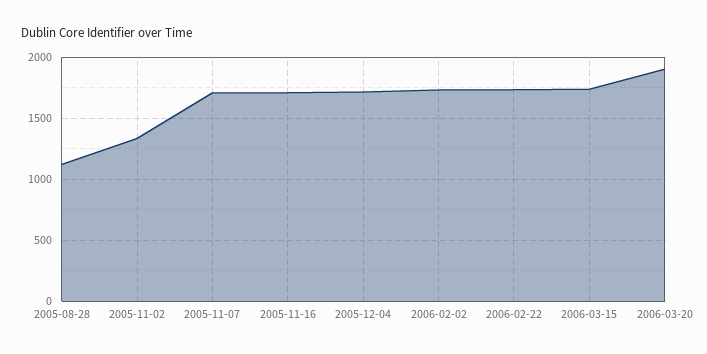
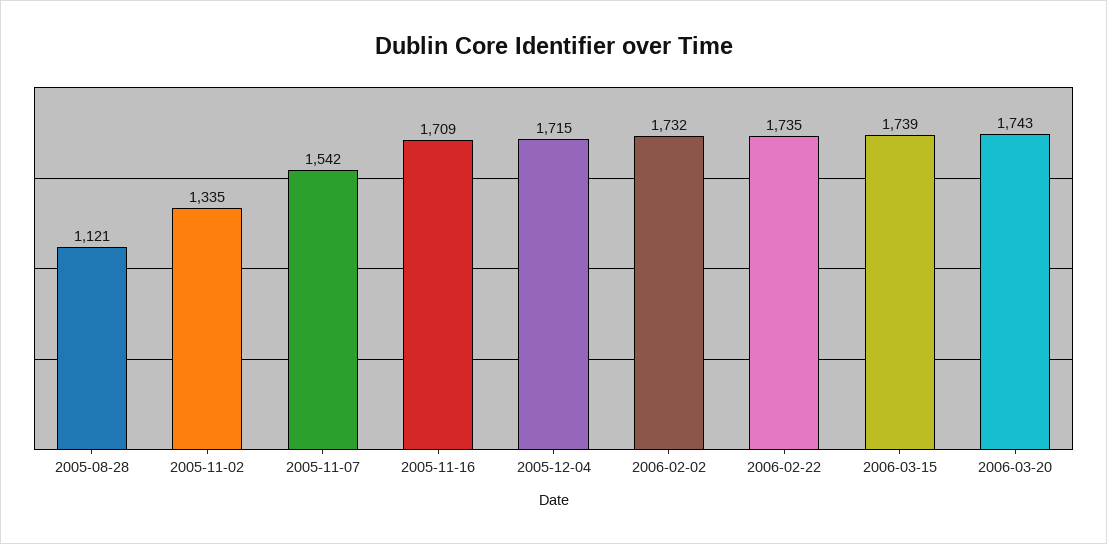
2005-11-07: 1700 -> 1542
2006-03-20: 1900 -> 1743

